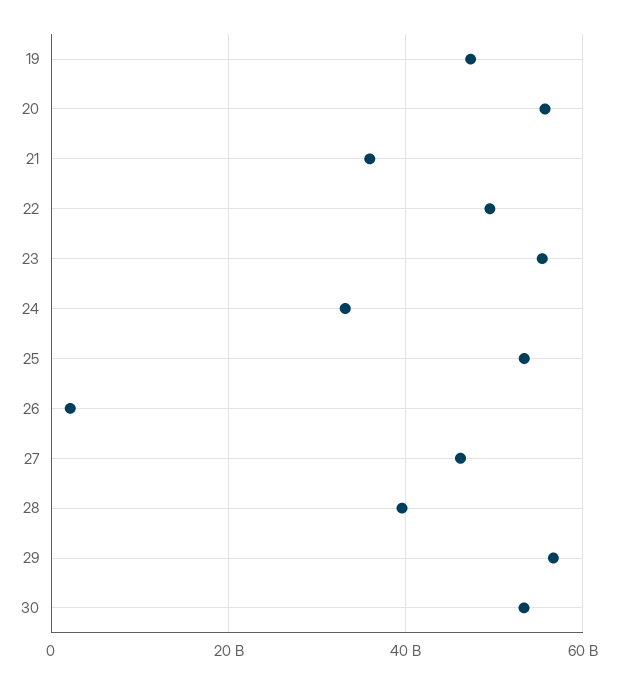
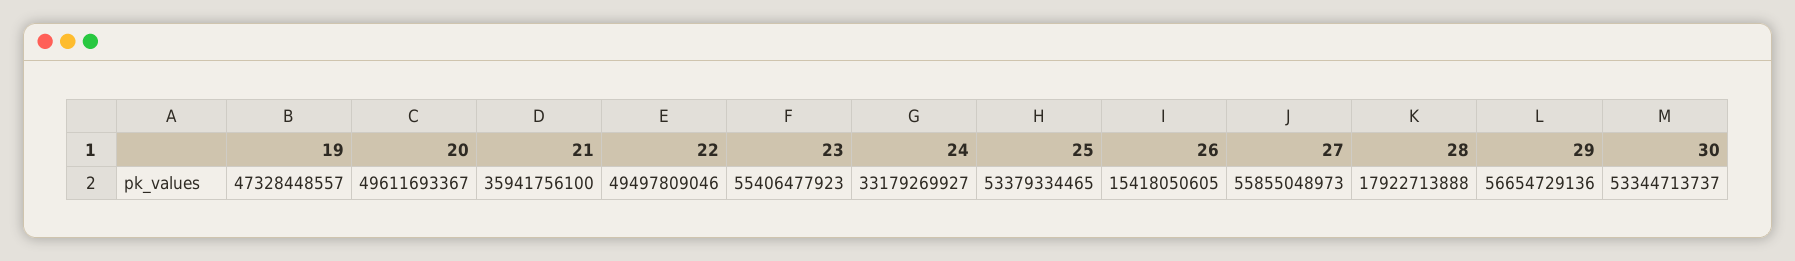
20: 56000000000 -> 49611693367
26: 2000000000 -> 15418050605
27: 46000000000 -> 55855048973
28: 40000000000 -> 17922713888

